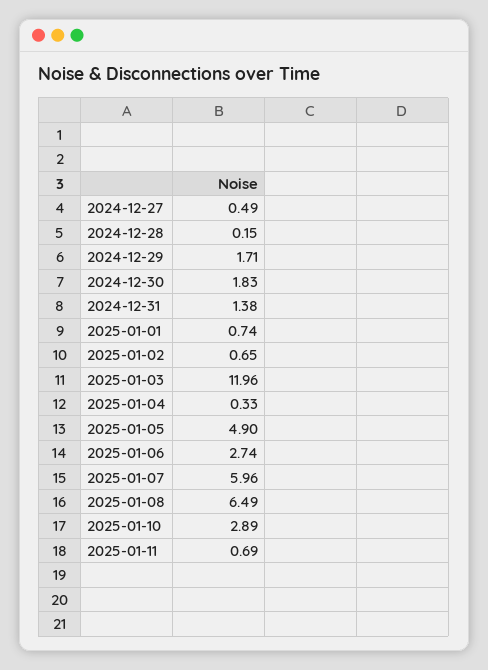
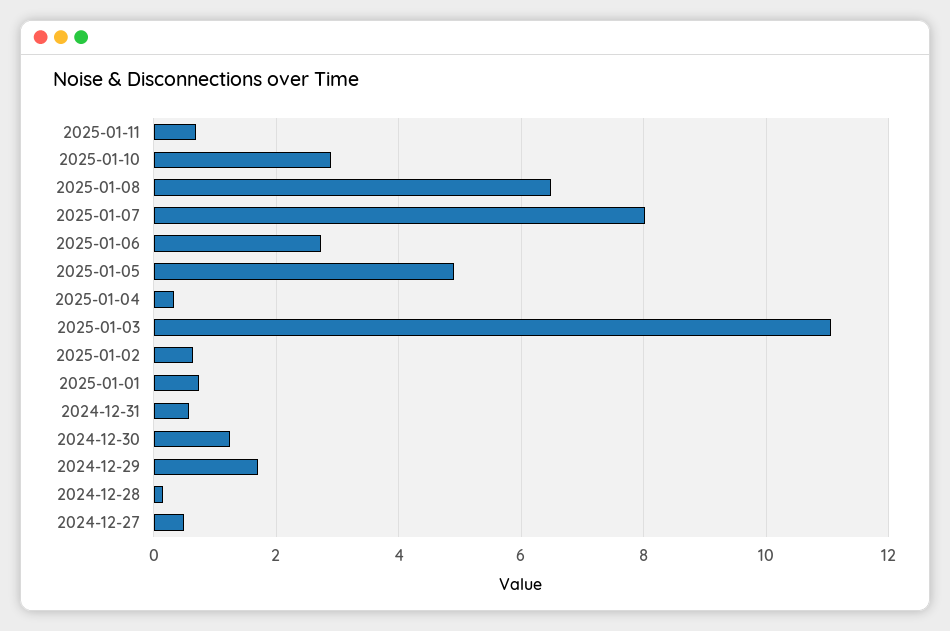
2024-12-30: 1.83 -> 1.2
2024-12-31: 1.38 -> 0.6
2025-01-03: 11.96 -> 11
2025-01-07: 5.96 -> 8

